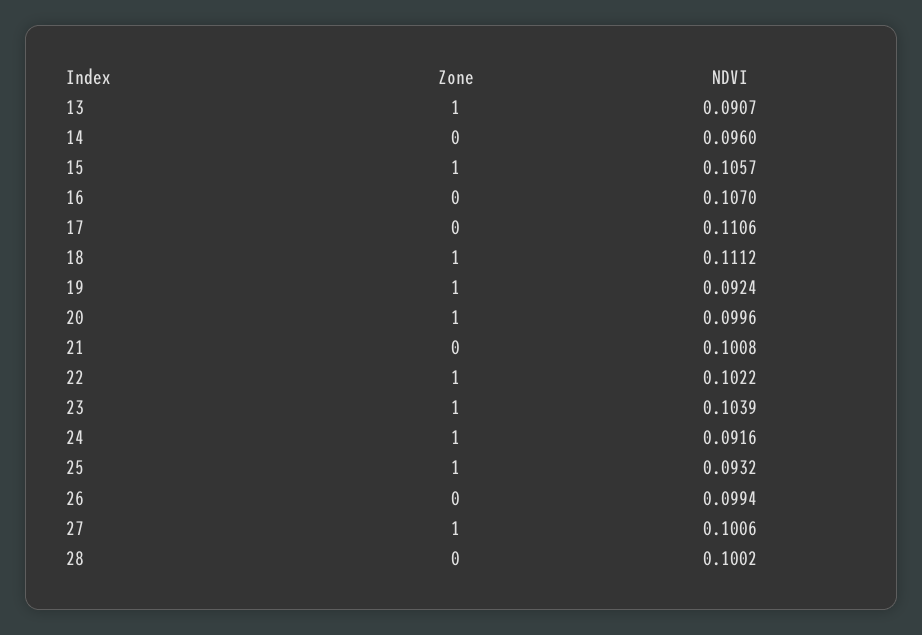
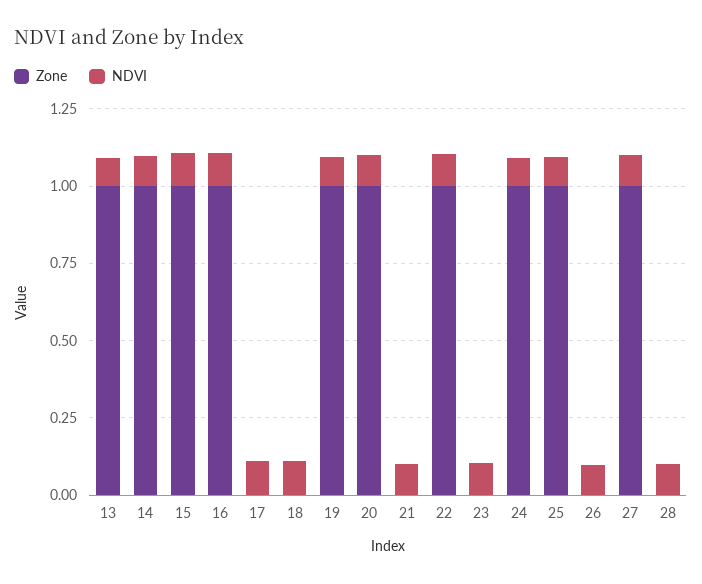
Zone, 14: 0 -> 1
Zone, 16: 0 -> 1
Zone, 18: 1 -> 0
Zone, 23: 1 -> 0

